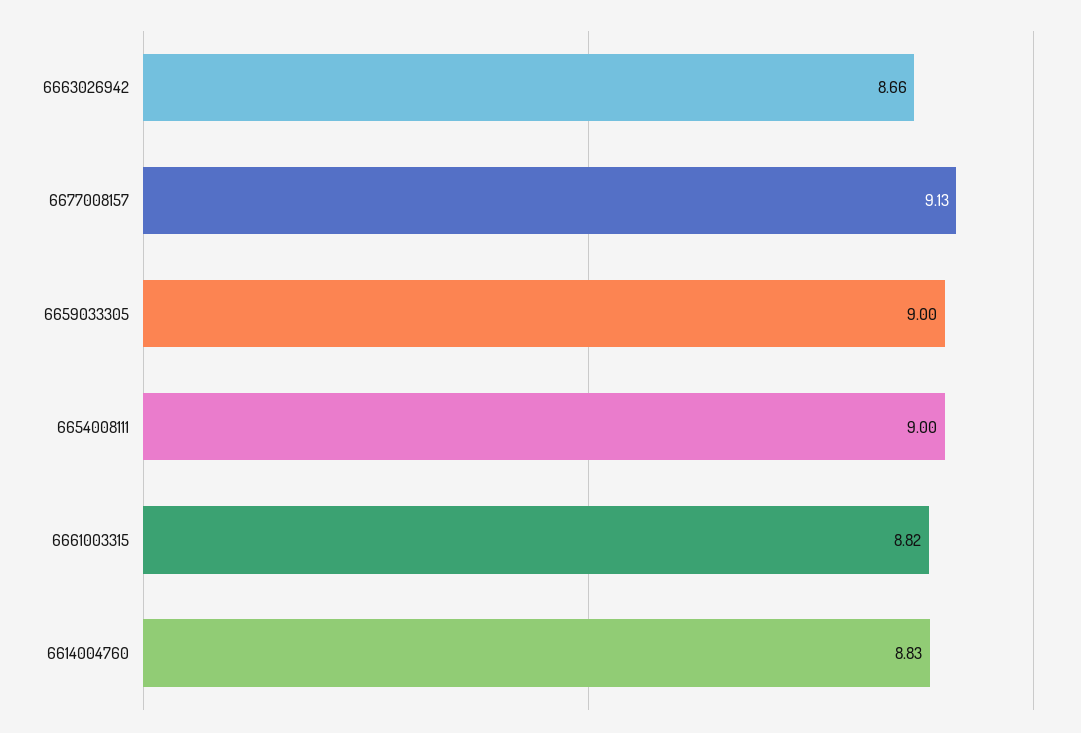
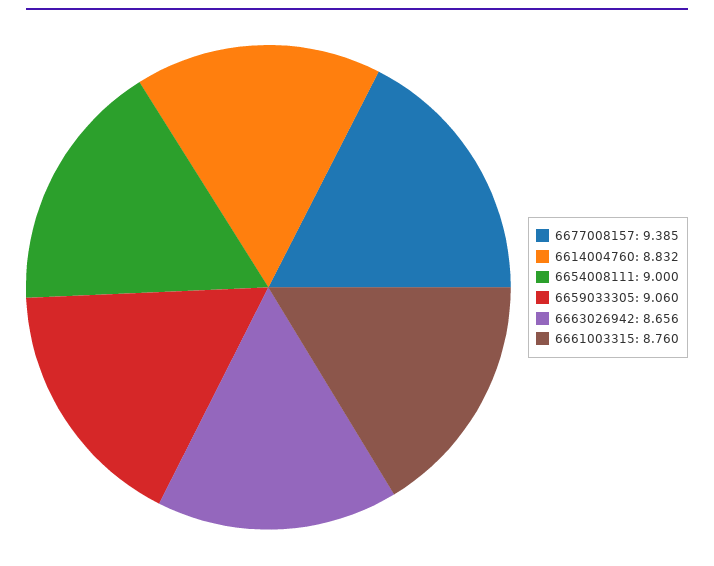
6677008157: 9.13 -> 9.385
6659033305: 9 -> 9.06
6661003315: 8.82 -> 8.76

